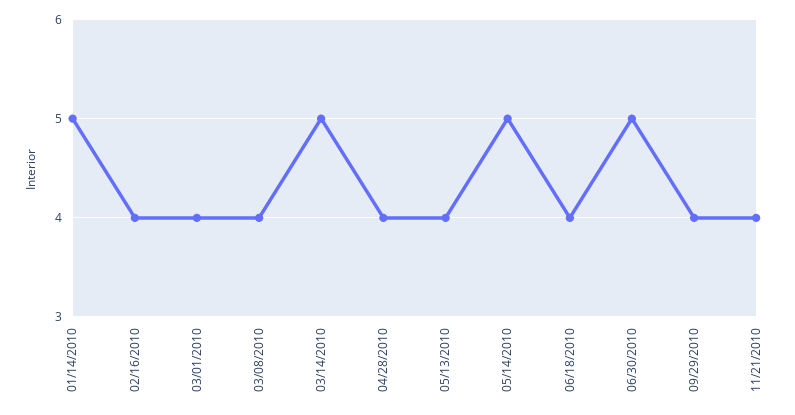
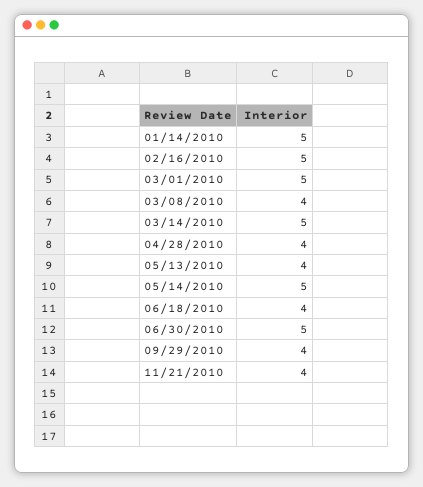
02/16/2010: 4 -> 5
03/01/2010: 4 -> 5

